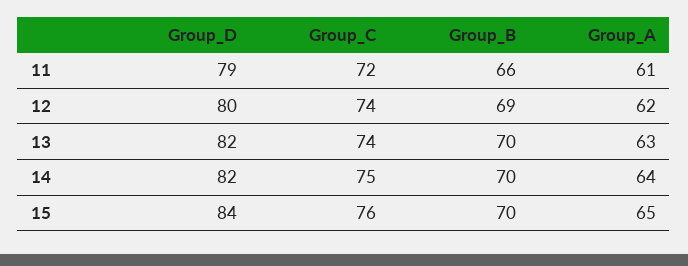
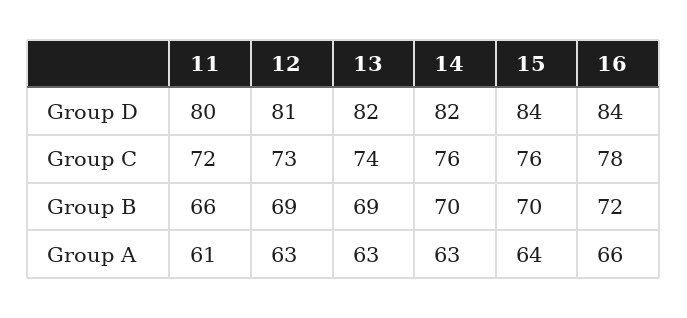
Group_D, 11: 79 -> 80
Group_D, 12: 80 -> 81
Group_C, 12: 74 -> 73
Group_A, 12: 62 -> 63
Group_B, 13: 70 -> 69
Group_C, 14: 75 -> 76
Group_A, 14: 64 -> 63
Group_A, 15: 65 -> 64
Group_D, 16: none -> 84
Group_C, 16: none -> 78
Group_B, 16: none -> 72
Group_A, 16: none -> 66

